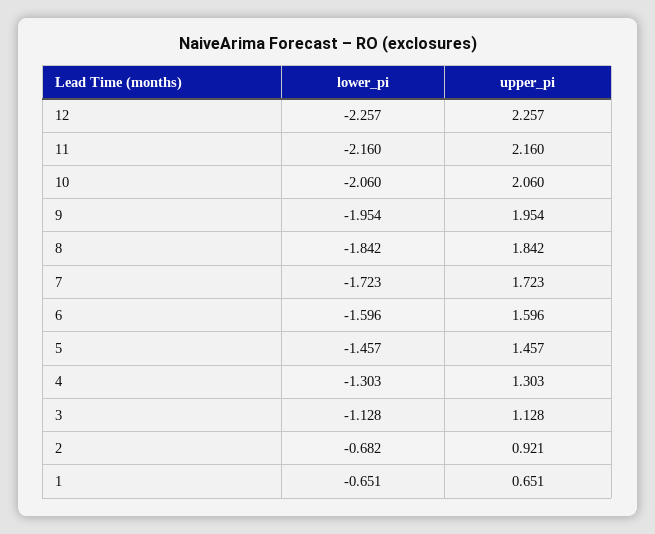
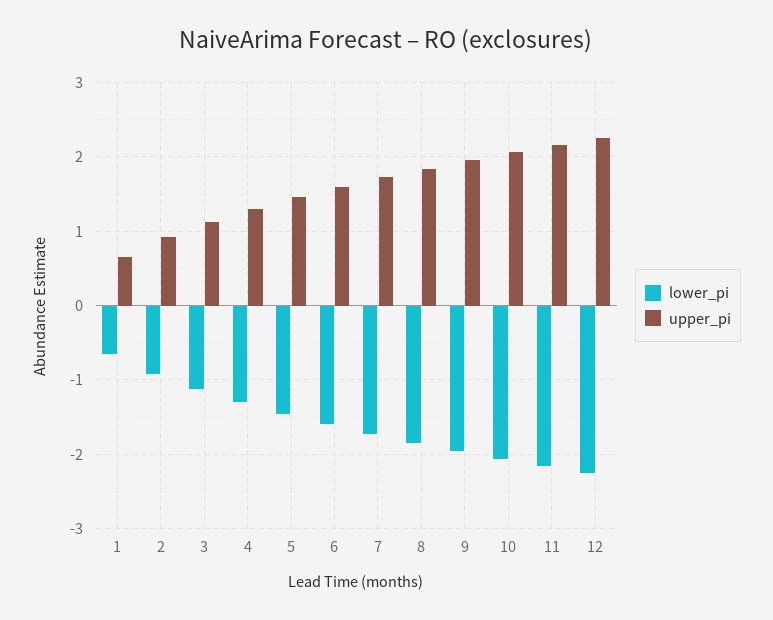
lower_pi, 2: -0.682 -> -0.9

